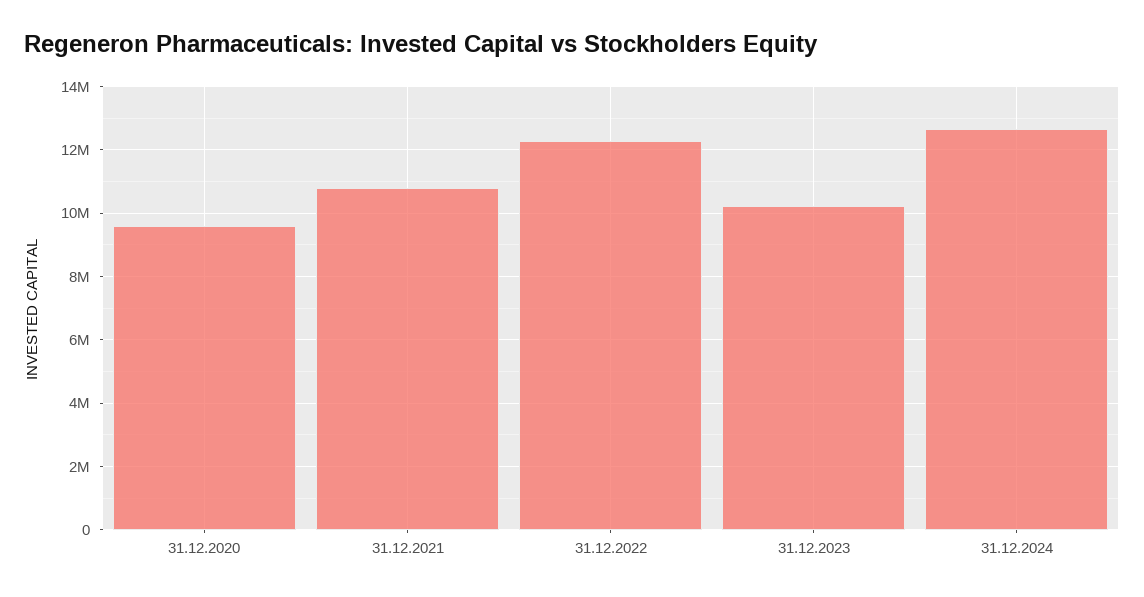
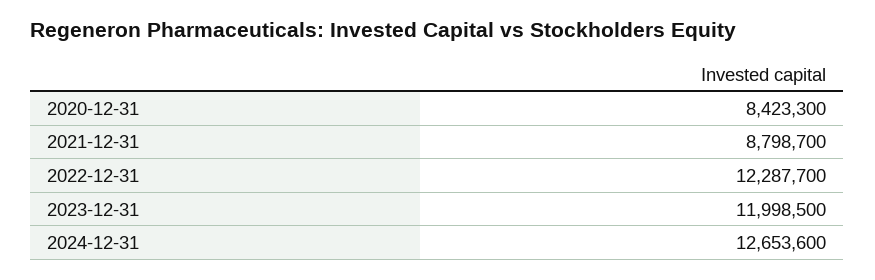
31.12.2020: 9600000 -> 8423300
31.12.2021: 10800000 -> 8798700
31.12.2023: 10200000 -> 11998500

